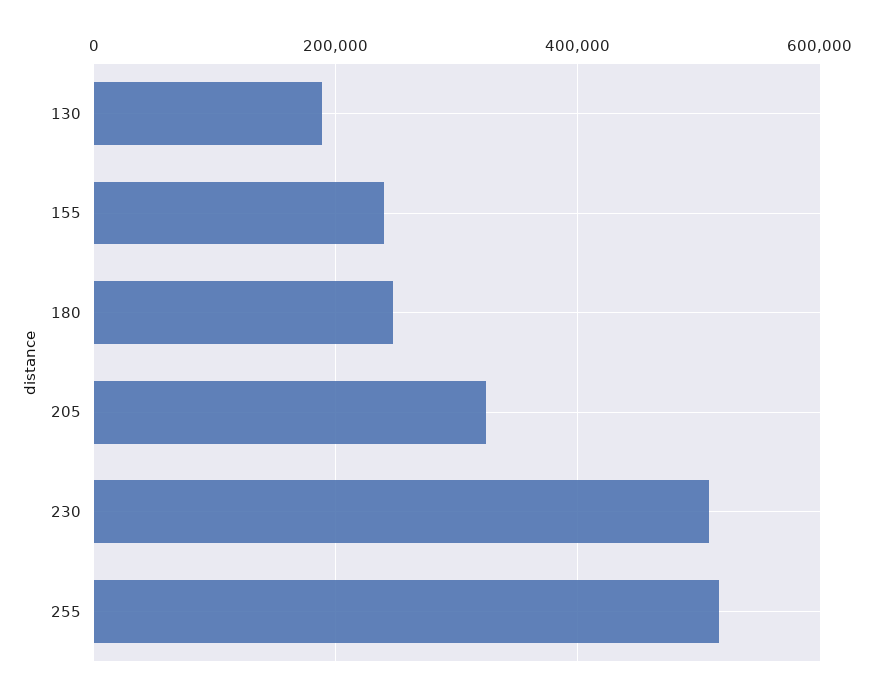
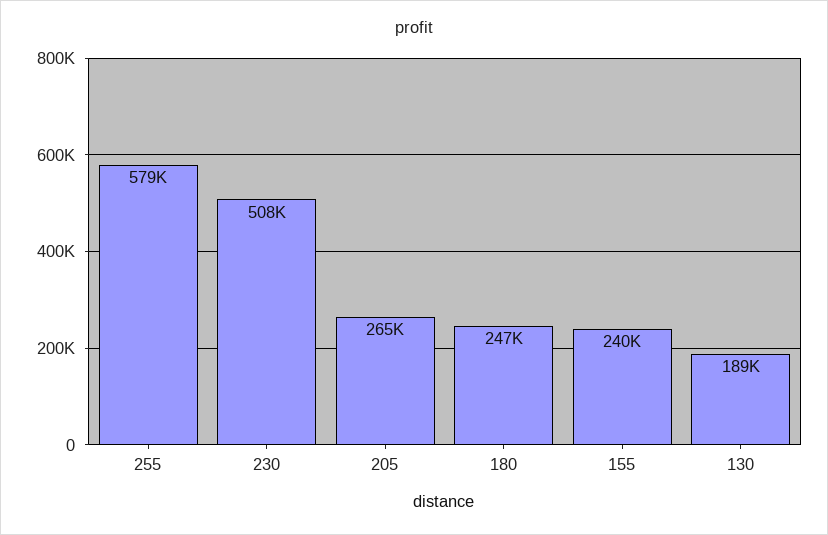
205: 320000 -> 265000
255: 520000 -> 579000

